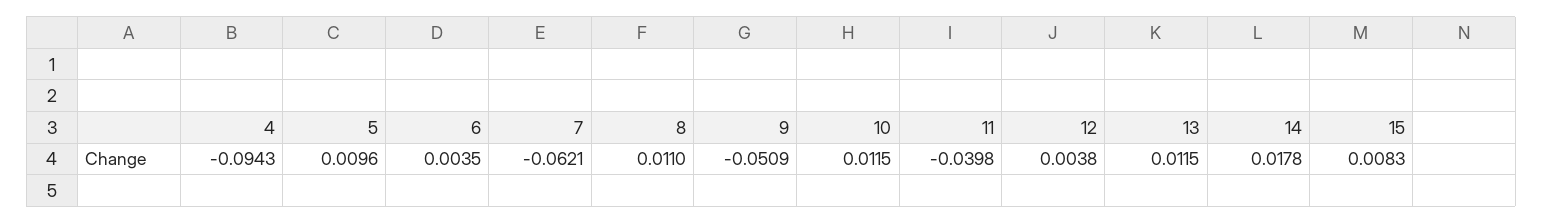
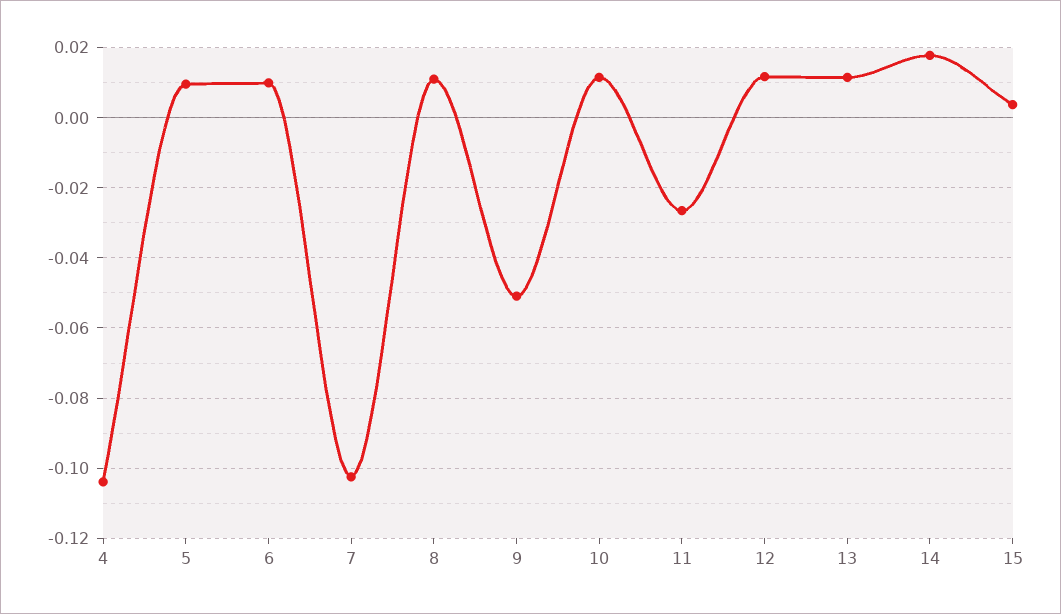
4: -0.0943 -> -0.104
6: 0.0035 -> 0.01
7: -0.0621 -> -0.102
11: -0.0398 -> -0.026
12: 0.0038 -> 0.012
15: 0.0083 -> 0.004

